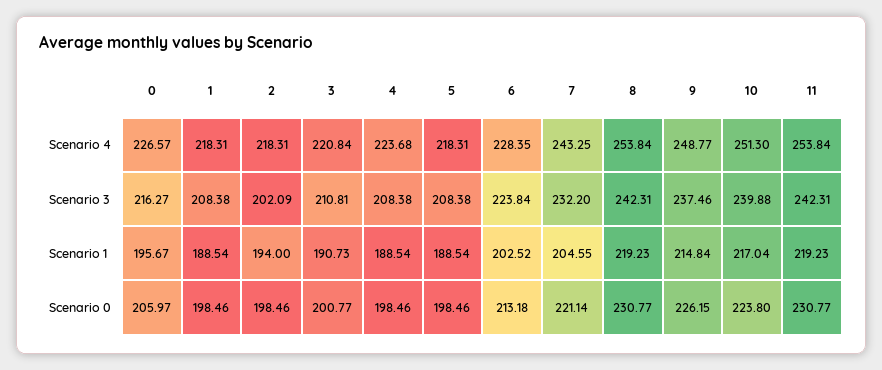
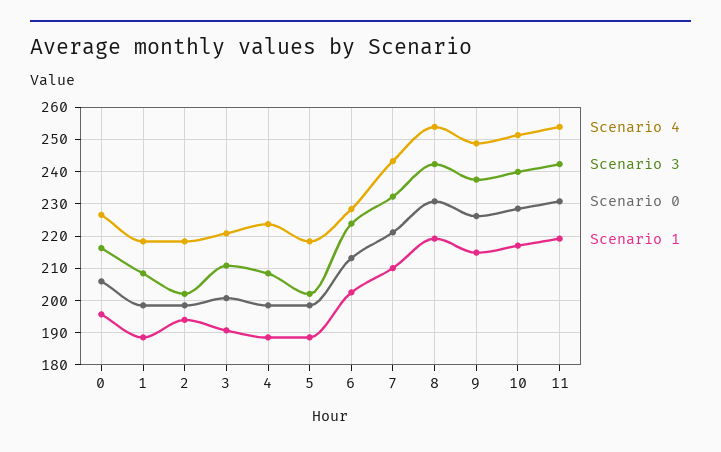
Scenario 3, 5: 208.38 -> 202
Scenario 1, 7: 204.55 -> 210
Scenario 0, 10: 223.8 -> 228

